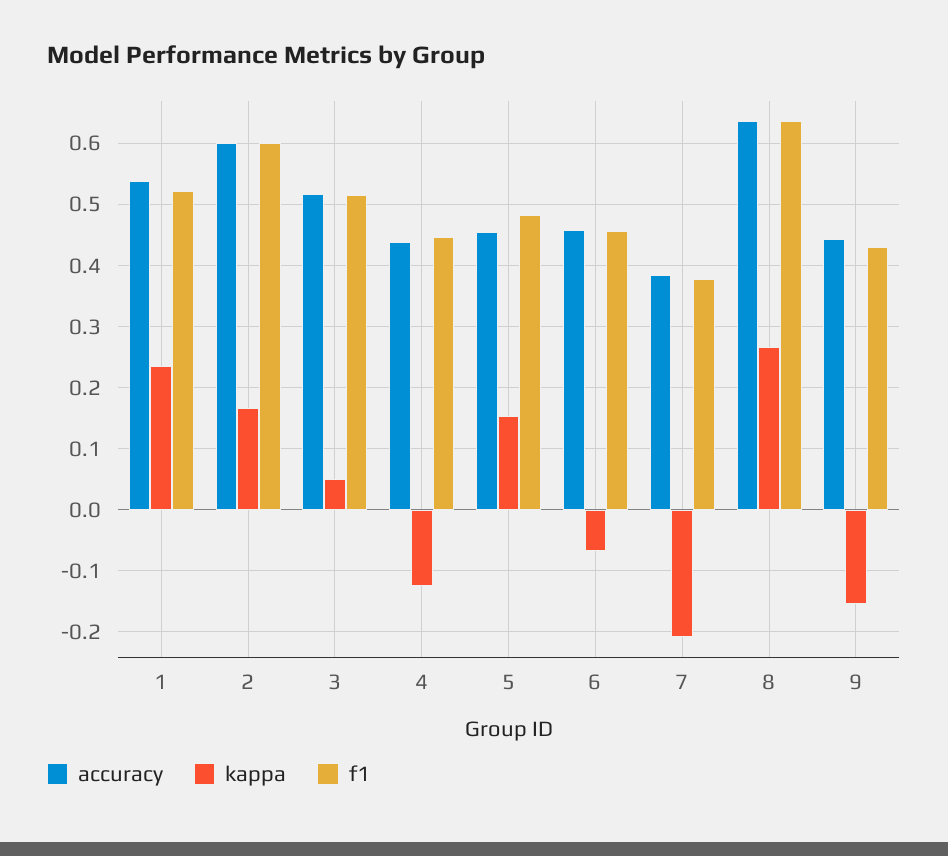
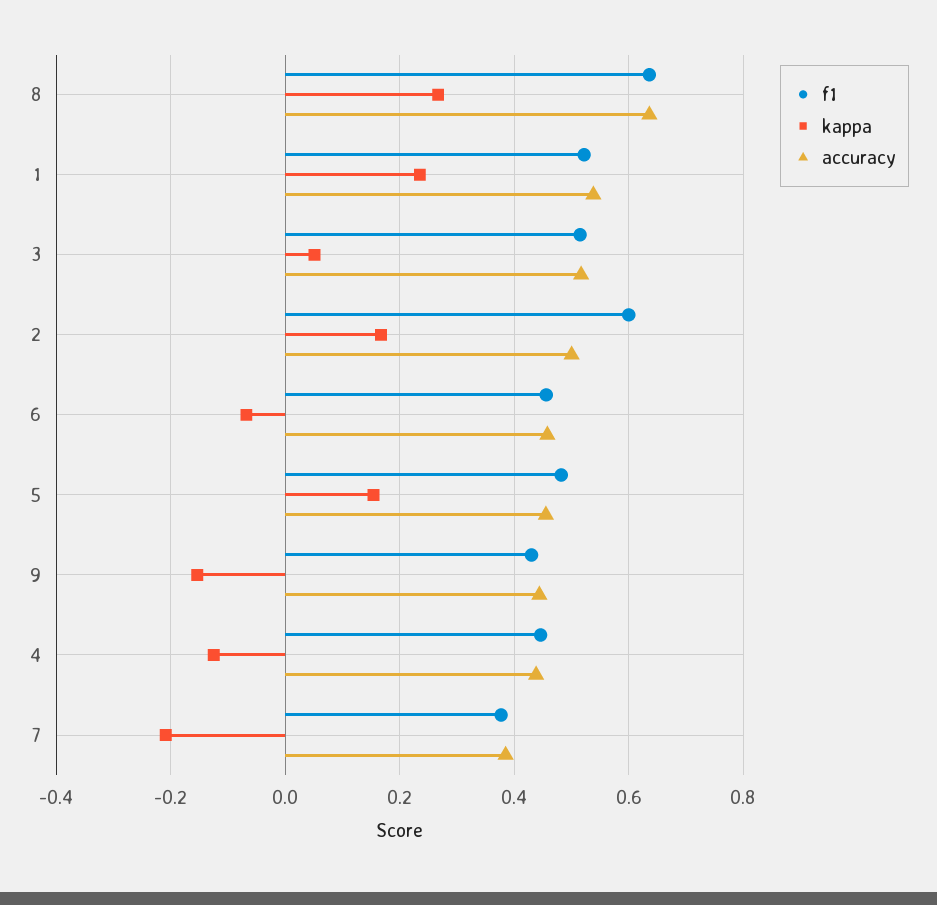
accuracy, 2: 0.6 -> 0.5

